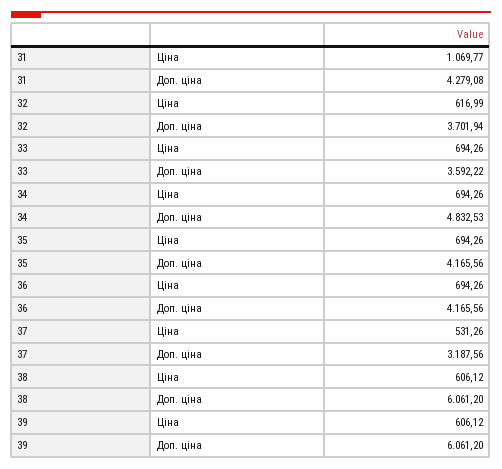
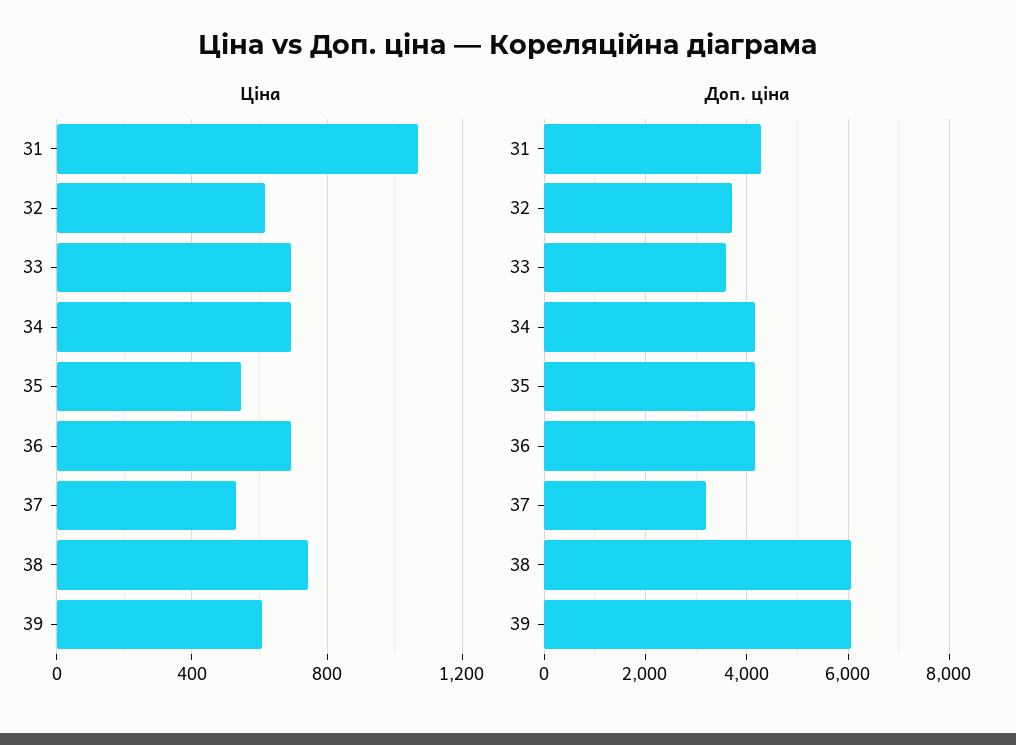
Доп. ціна, 34: 4832.53 -> 4200
Ціна, 35: 694.26 -> 550
Ціна, 38: 606.12 -> 750

